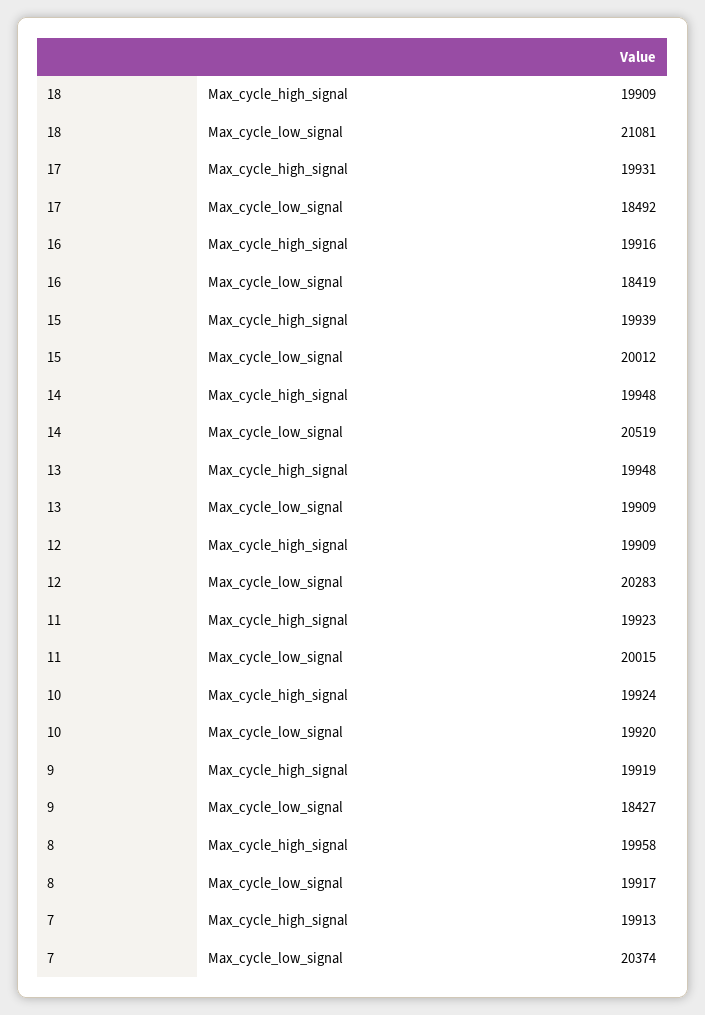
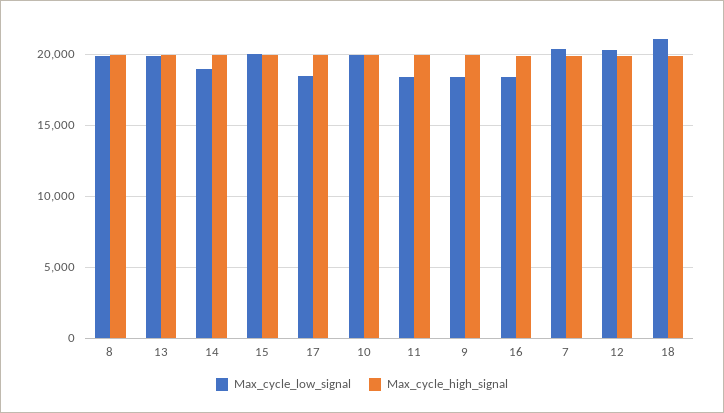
Max_cycle_low_signal, 14: 20519 -> 19000
Max_cycle_low_signal, 11: 20015 -> 18500

